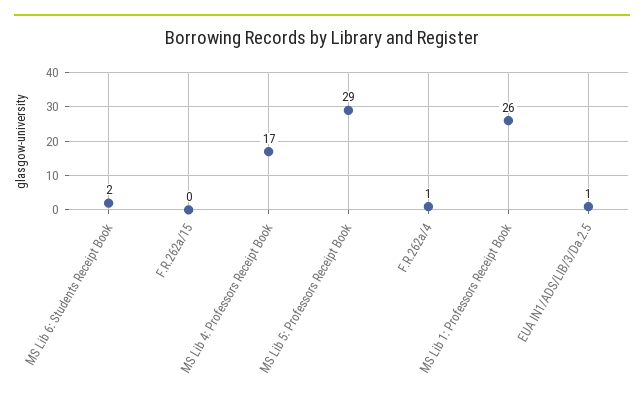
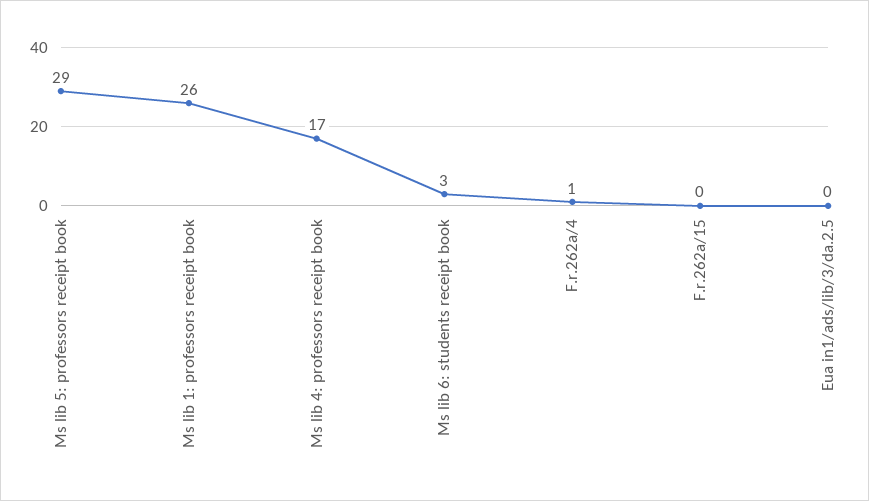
MS Lib 6: Students Receipt Book: 2 -> 3
EUA IN1/ADS/LIB/3/Da.2.5: 1 -> 0

